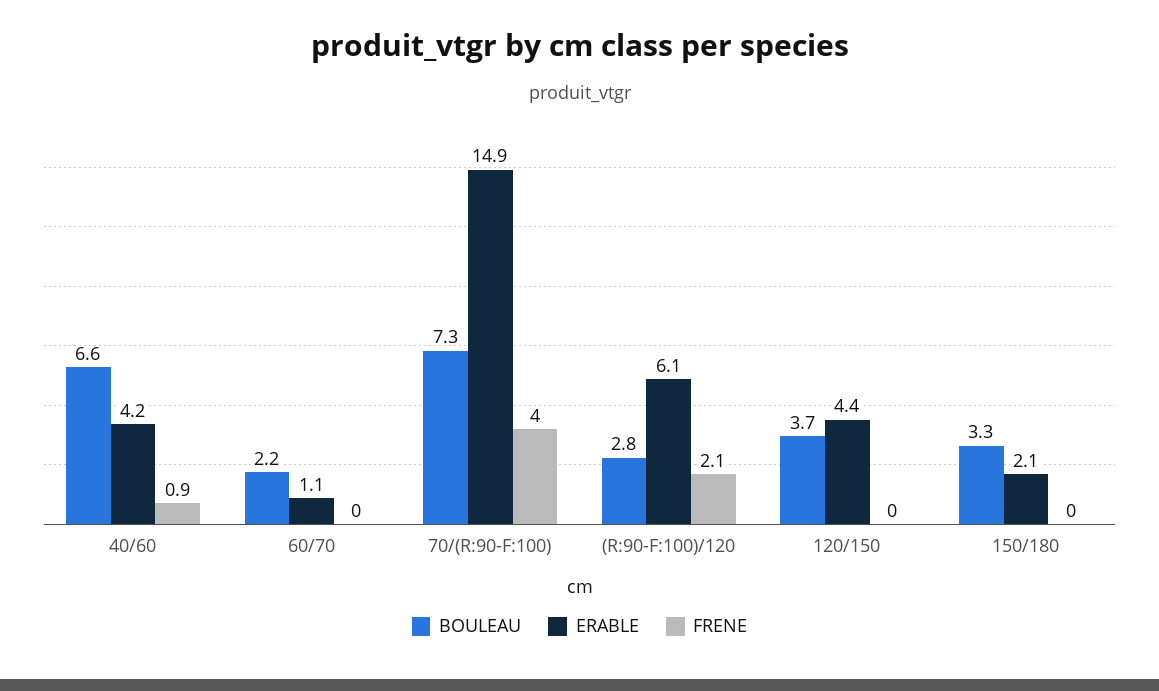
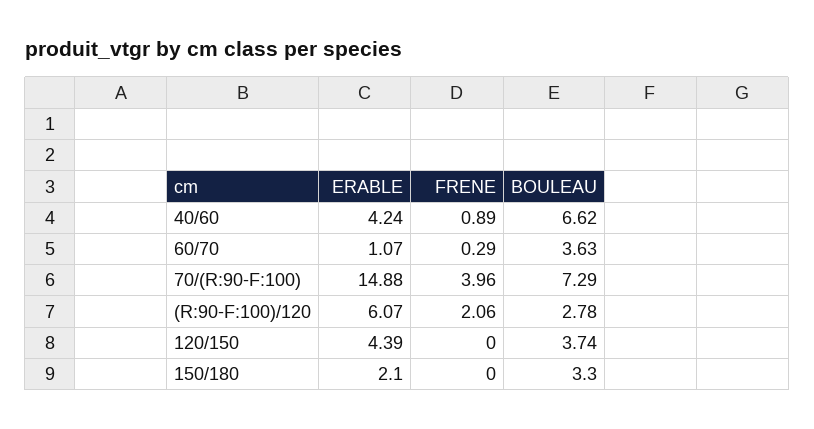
BOULEAU, 60/70: 2.2 -> 3.63
FRENE, 60/70: 0 -> 0.29

